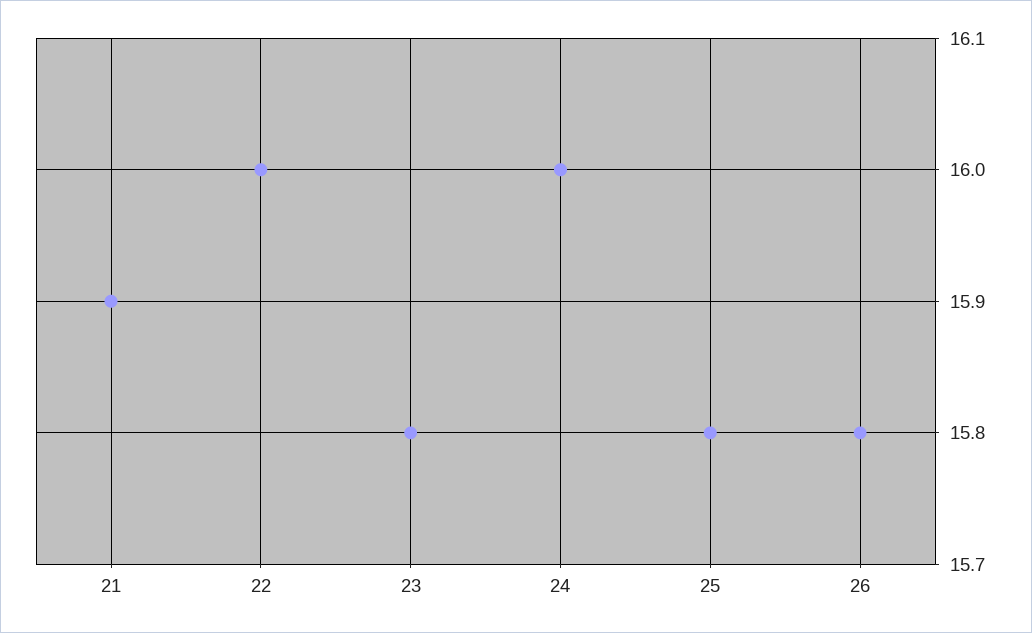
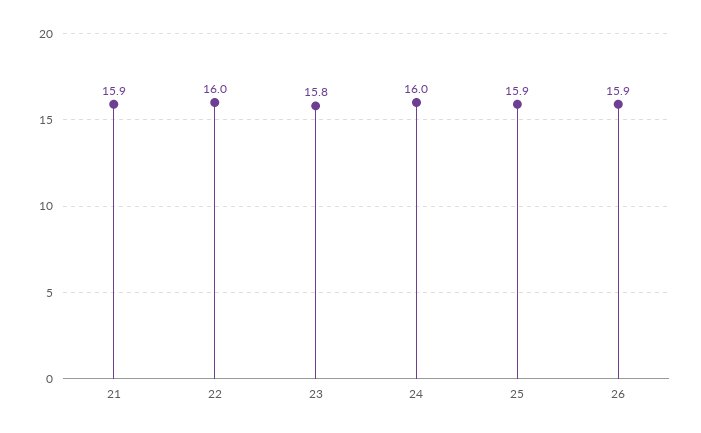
25: 15.8 -> 15.9
26: 15.8 -> 15.9

